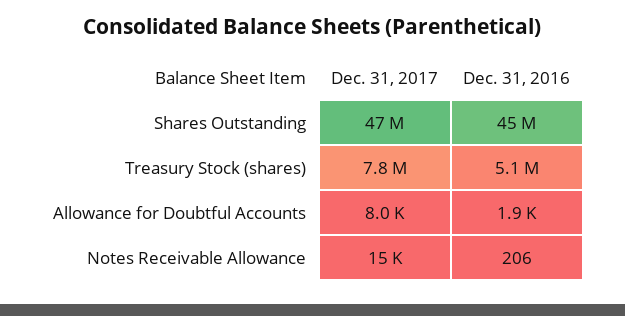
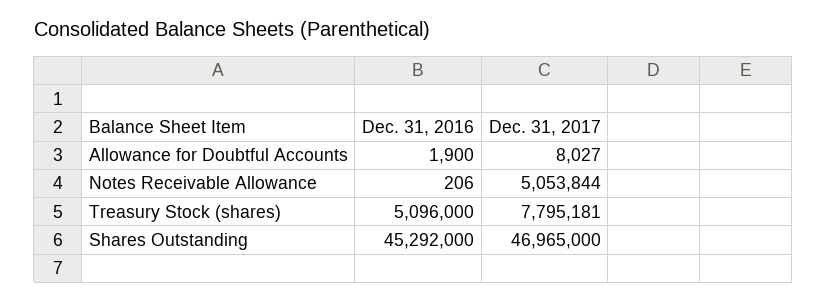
Dec. 31, 2017, Notes Receivable Allowance: 15000 -> 5053844

